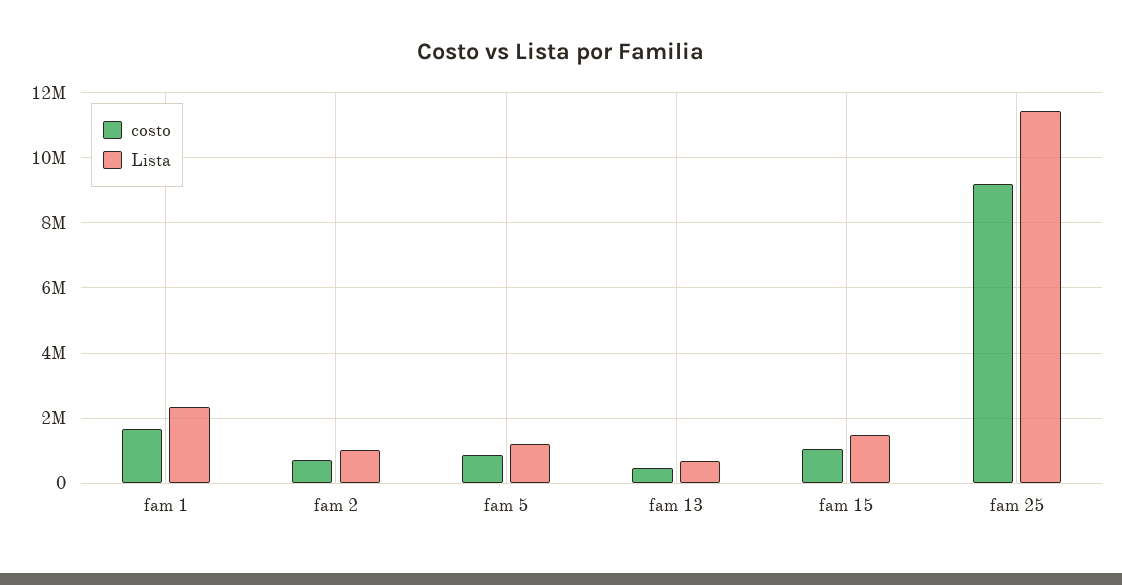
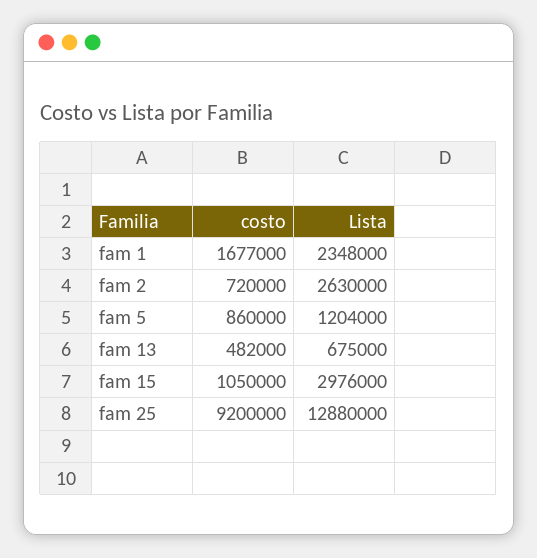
Lista, fam 2: 1000000 -> 2630000
Lista, fam 15: 1400000 -> 2976000
Lista, fam 25: 11400000 -> 12880000

